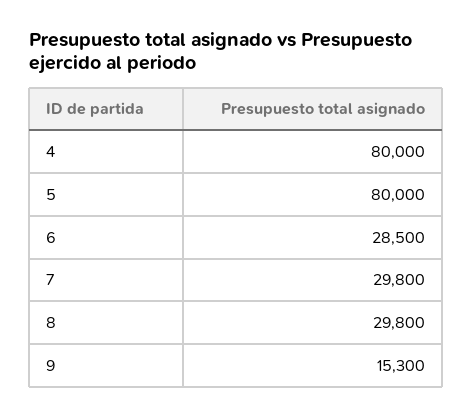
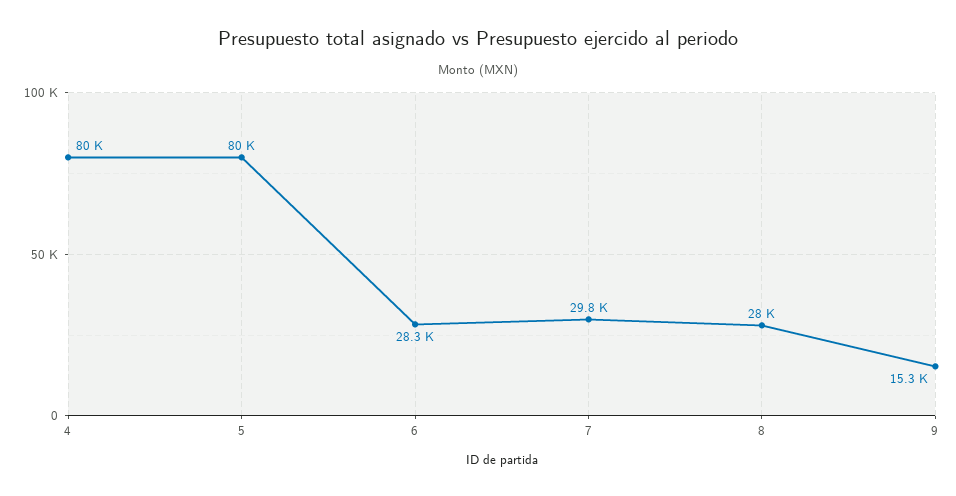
6: 28500 -> 28300
8: 29800 -> 28000

